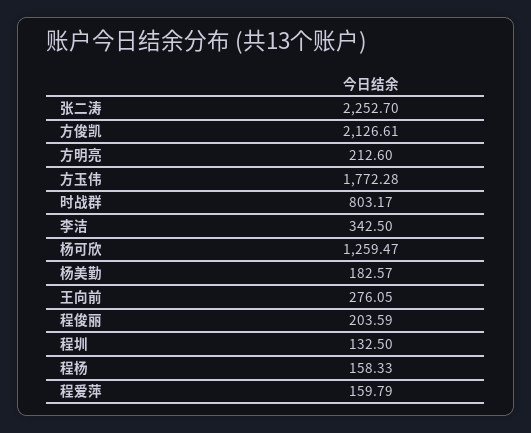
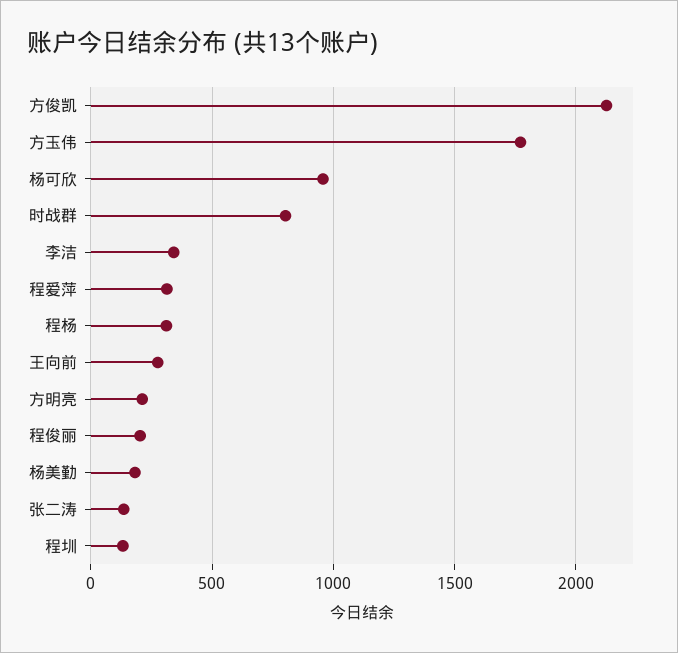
张二涛: 2252.7 -> 150
杨可欣: 1259.47 -> 950
程杨: 158.33 -> 300
程爱萍: 159.79 -> 300

